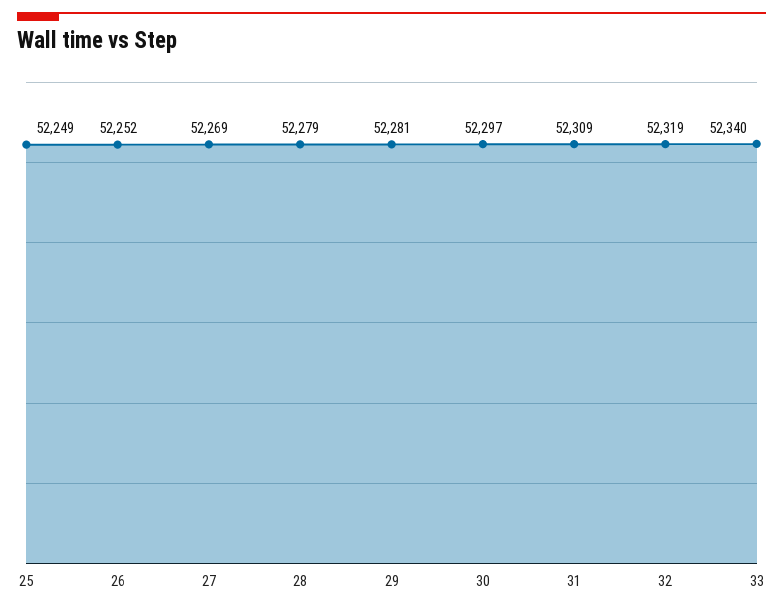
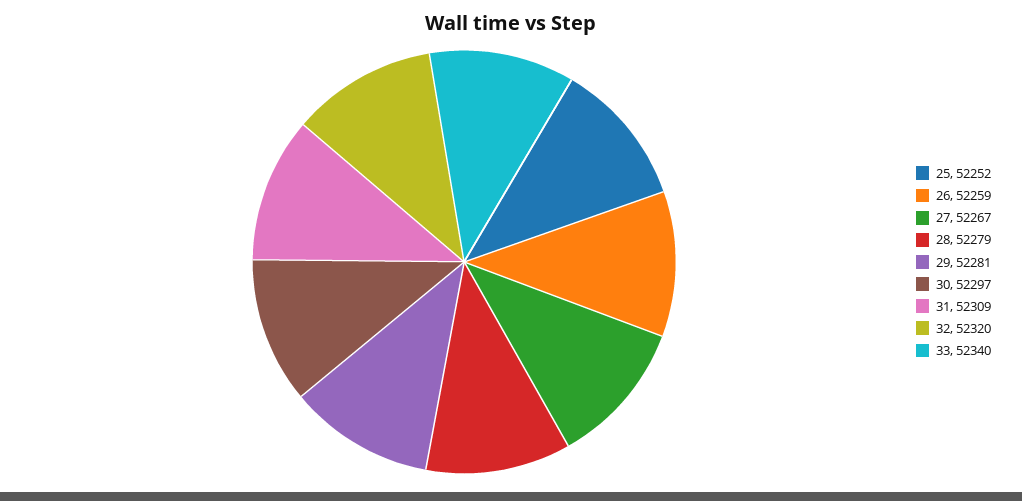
25: 52249 -> 52252
26: 52252 -> 52259
27: 52269 -> 52267
32: 52319 -> 52320

